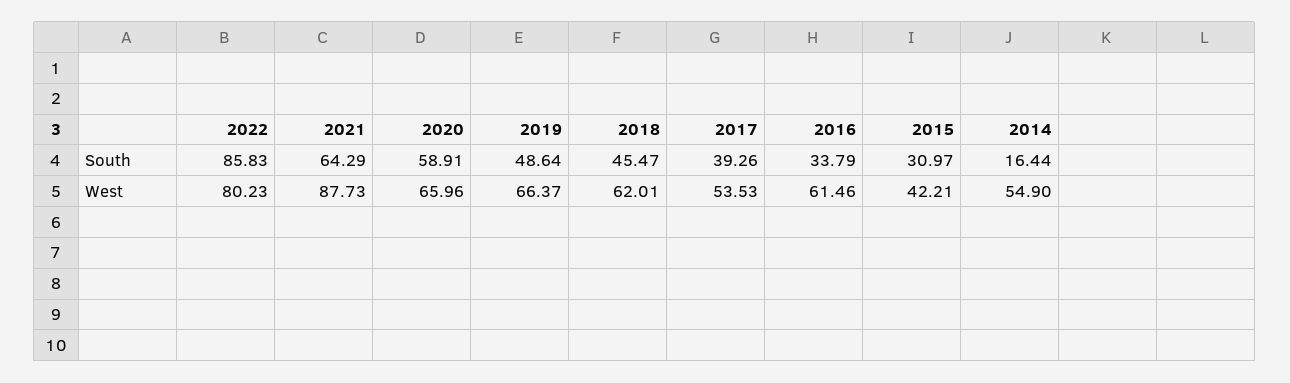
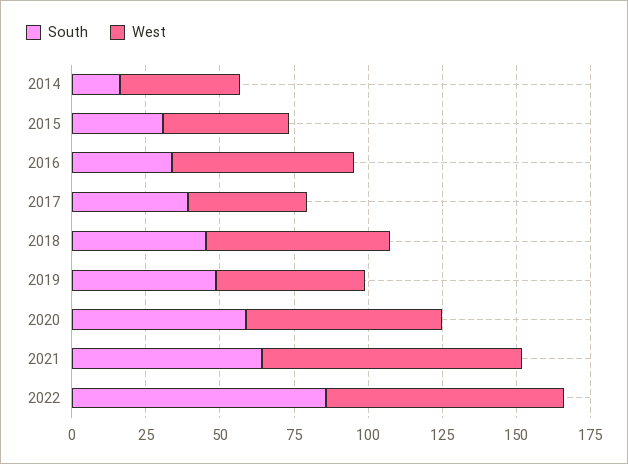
West, 2019: 66.37 -> 50
West, 2017: 53.53 -> 40
West, 2014: 54.9 -> 40

